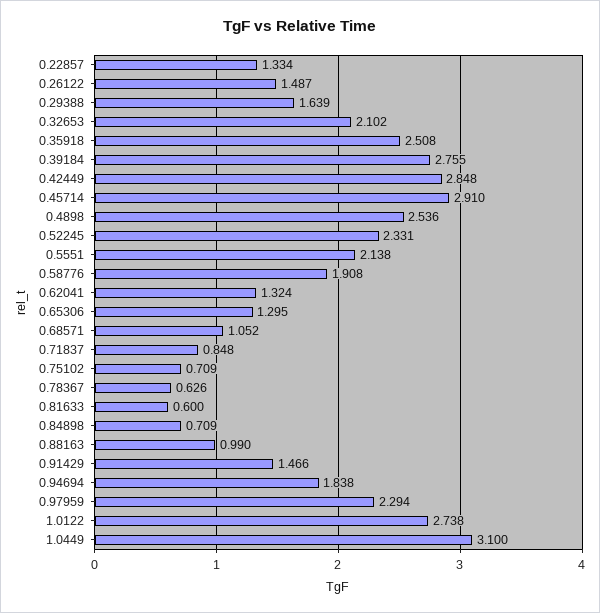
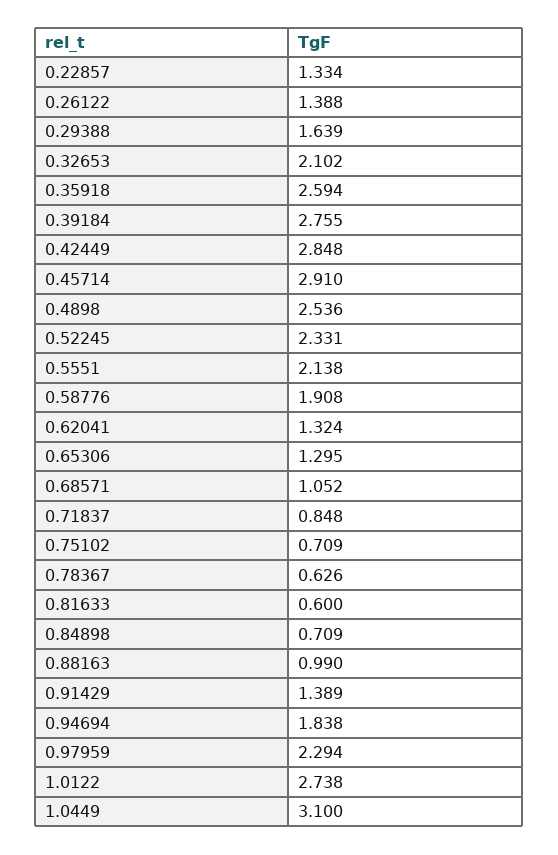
0.26122: 1.487 -> 1.388
0.35918: 2.508 -> 2.594
0.91429: 1.466 -> 1.389

